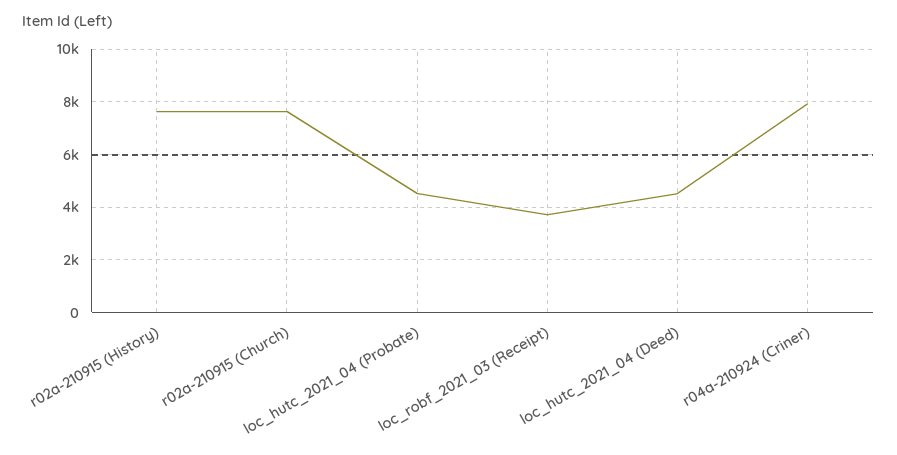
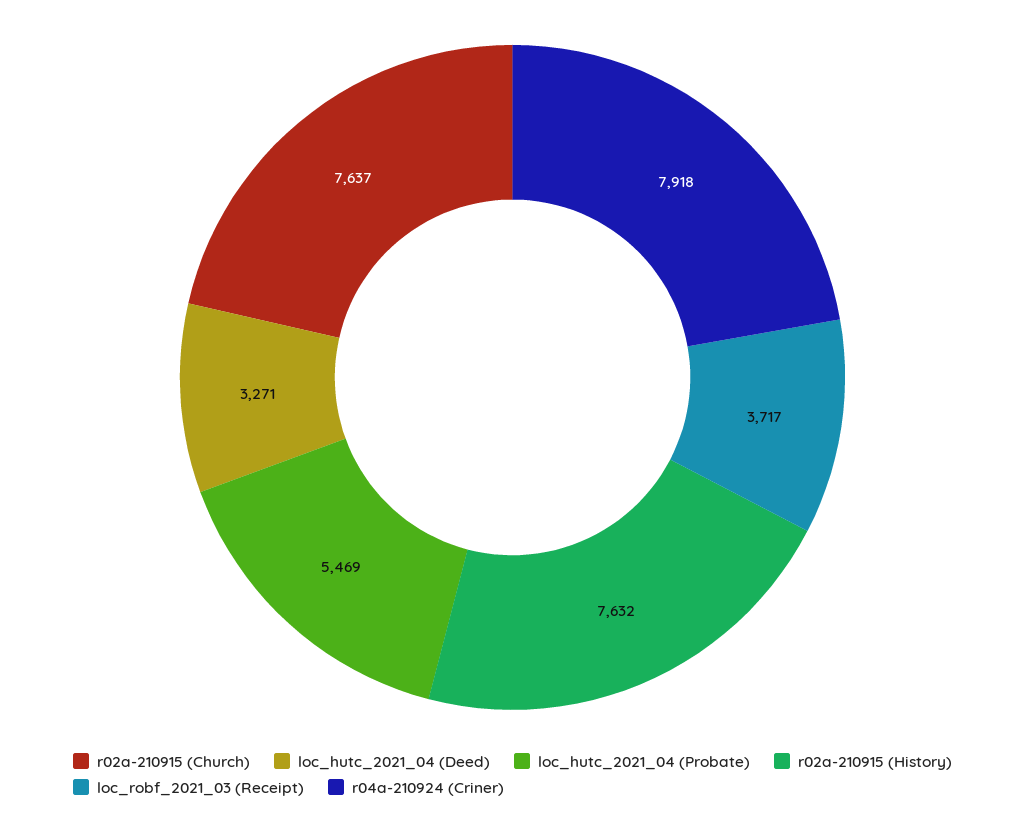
loc_hutc_2021_04 (Probate): 4500 -> 5469
loc_hutc_2021_04 (Deed): 4500 -> 3271

